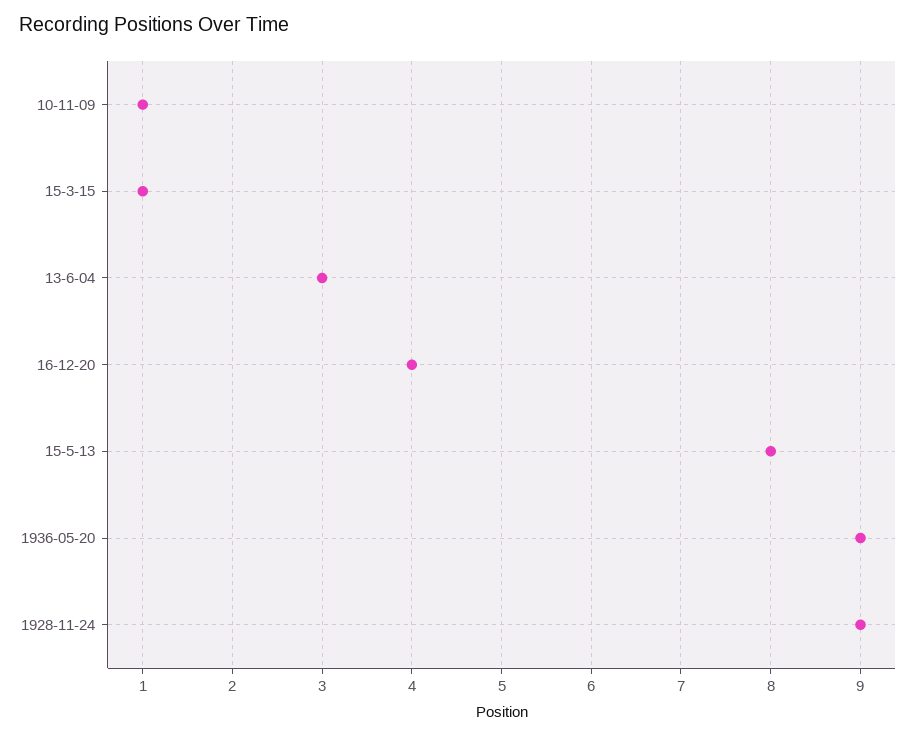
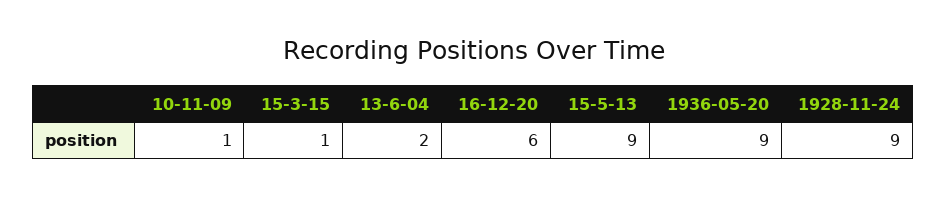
13-6-04: 3 -> 2
16-12-20: 4 -> 6
15-5-13: 8 -> 9

